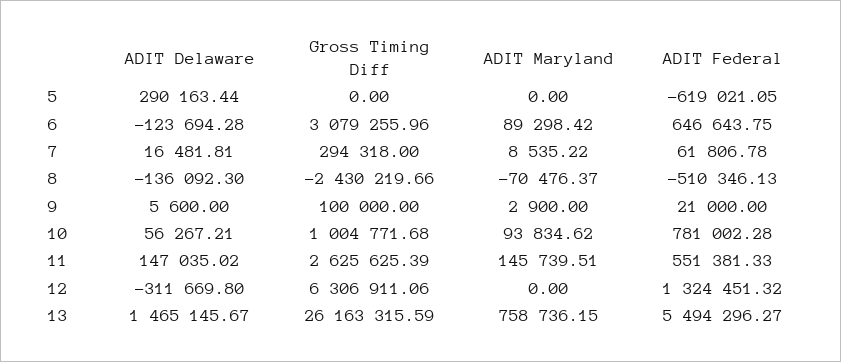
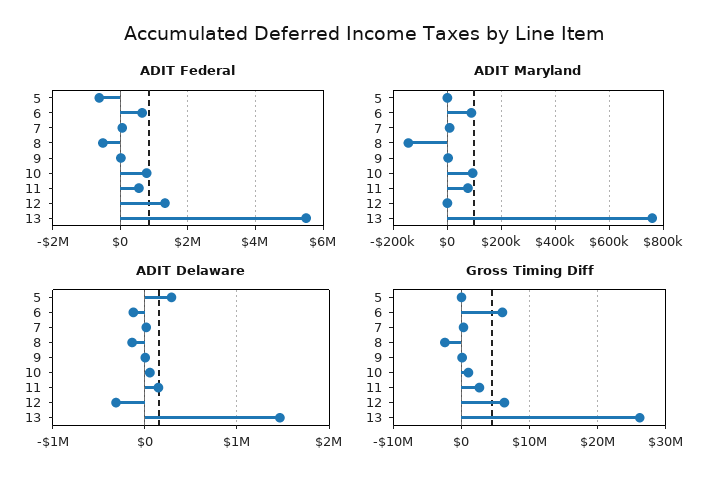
Gross Timing Diff, 6: 3079255.96 -> 6000000
ADIT Maryland, 8: -70476.37 -> -150000
ADIT Maryland, 11: 145739.51 -> 75000

